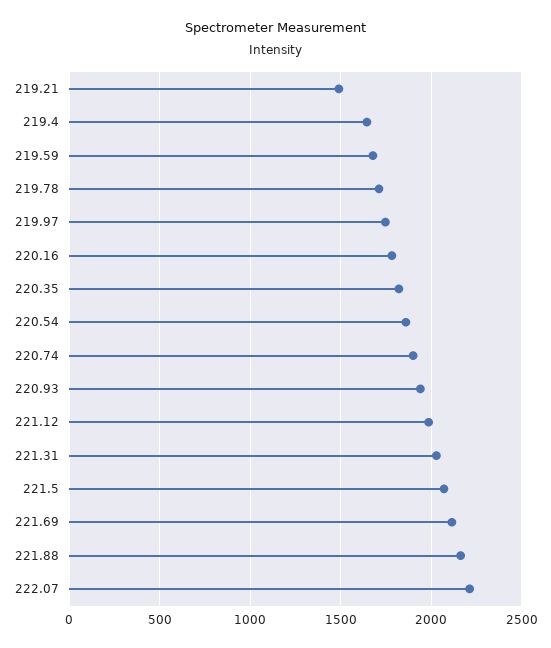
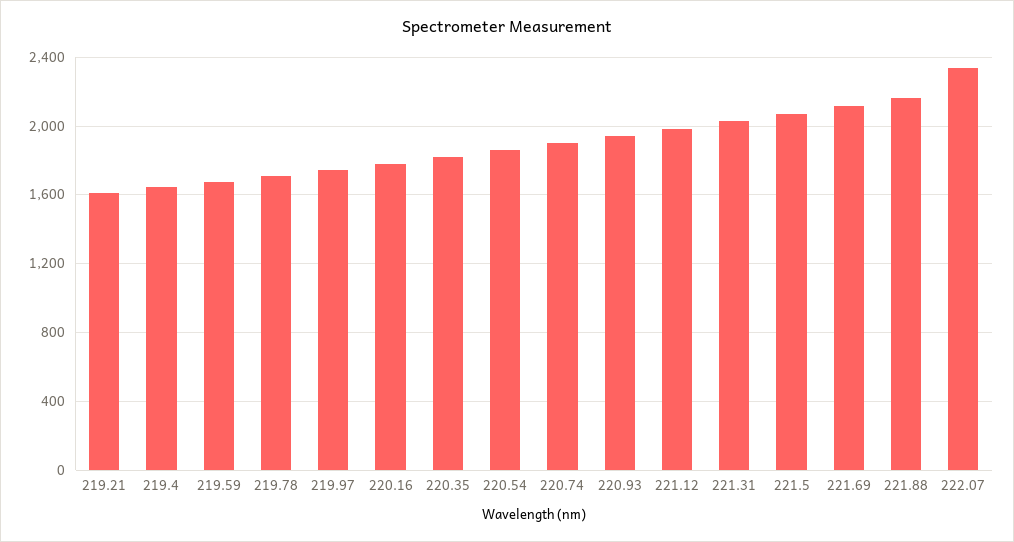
219.21: 1500 -> 1600
222.07: 2200 -> 2350

